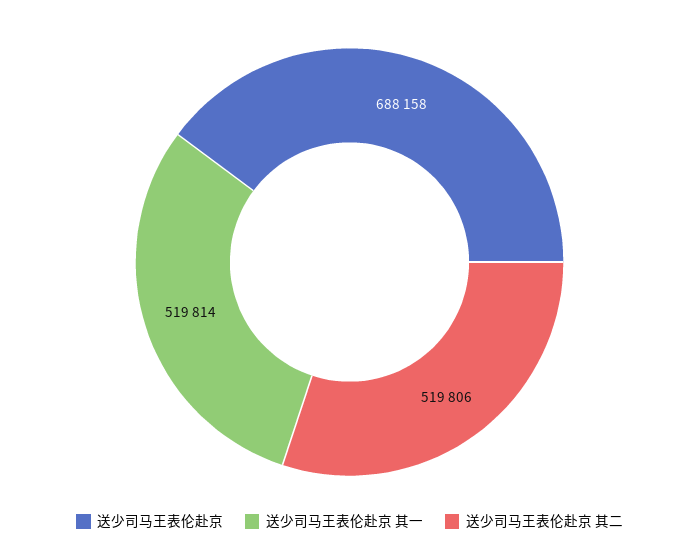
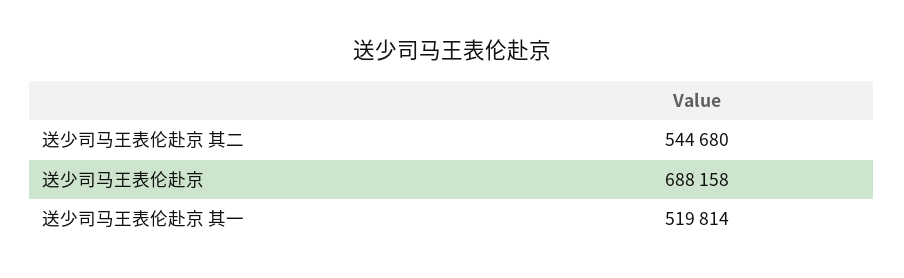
送少司马王表伦赴京 其二: 519806 -> 544680

